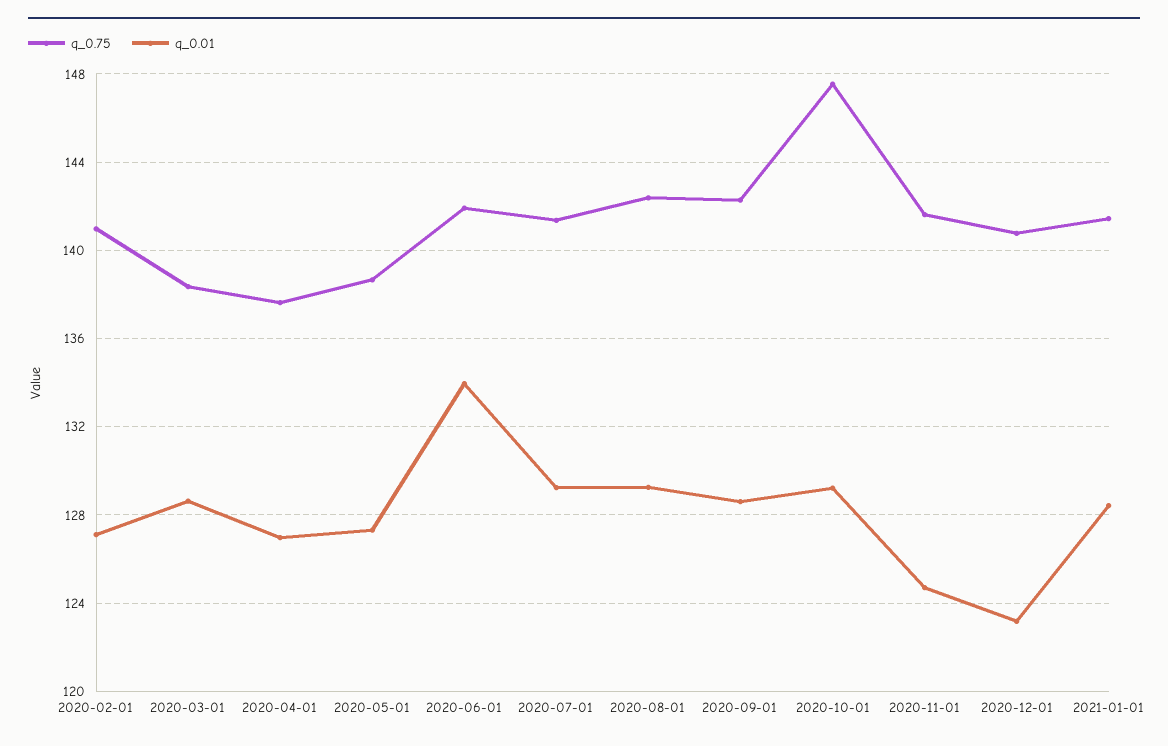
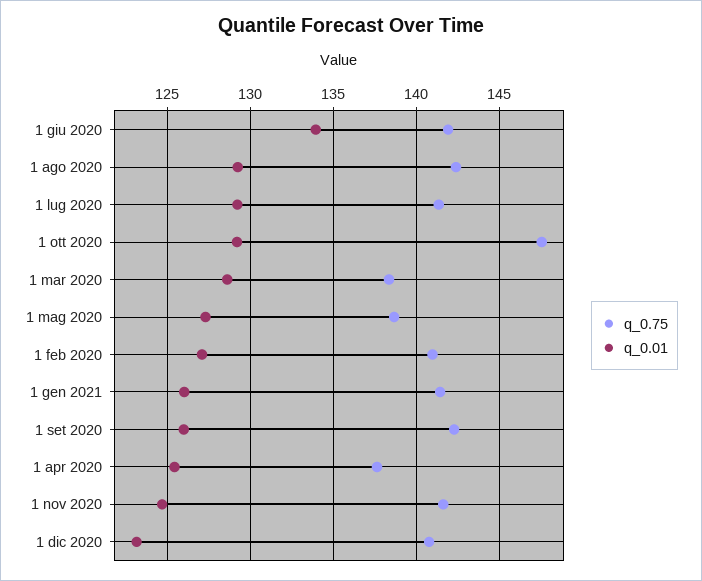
q_0.01, 2020-04-01: 127 -> 125.5
q_0.01, 2020-09-01: 128.5 -> 126
q_0.01, 2021-01-01: 128.5 -> 126

